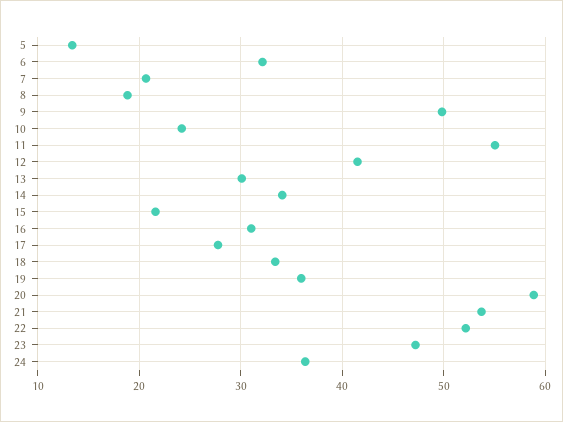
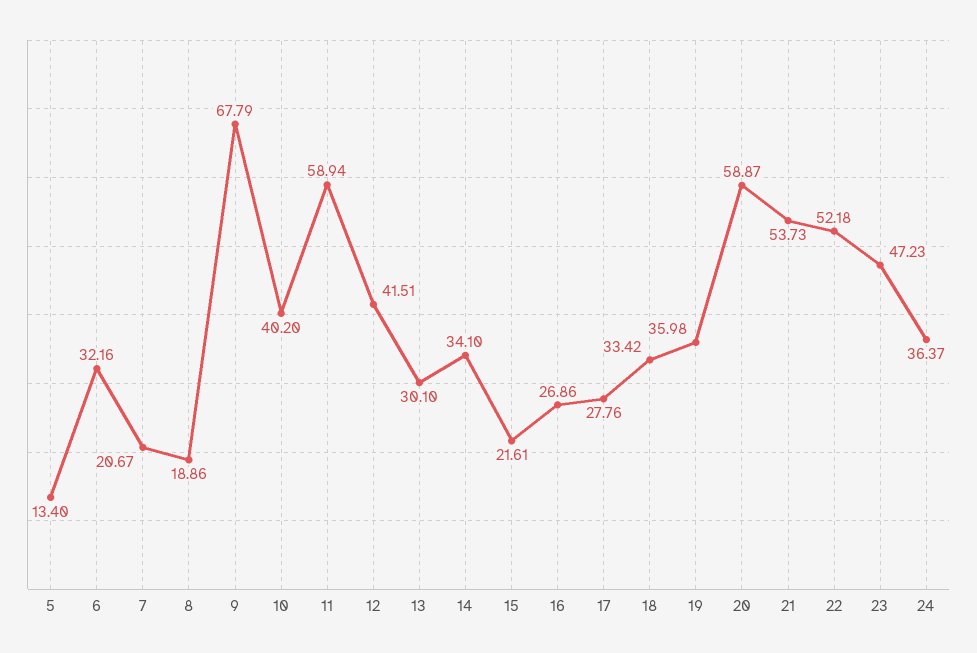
9: 50 -> 67.79
10: 24 -> 40.2
11: 55 -> 58.94
16: 31 -> 26.86

